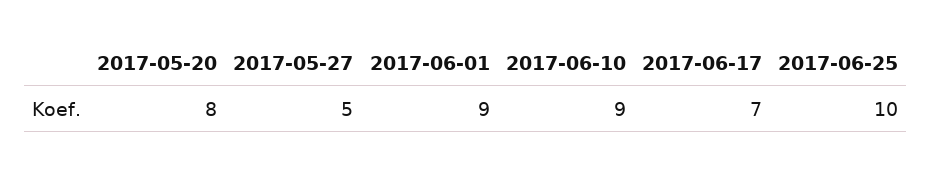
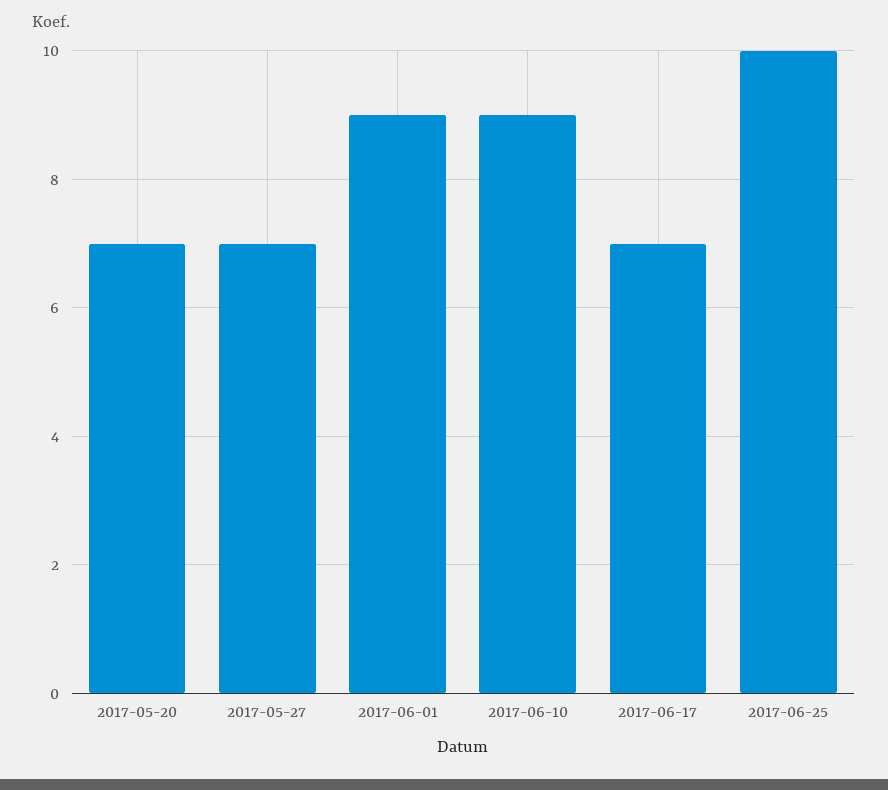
2017-05-20: 8 -> 7
2017-05-27: 5 -> 7

